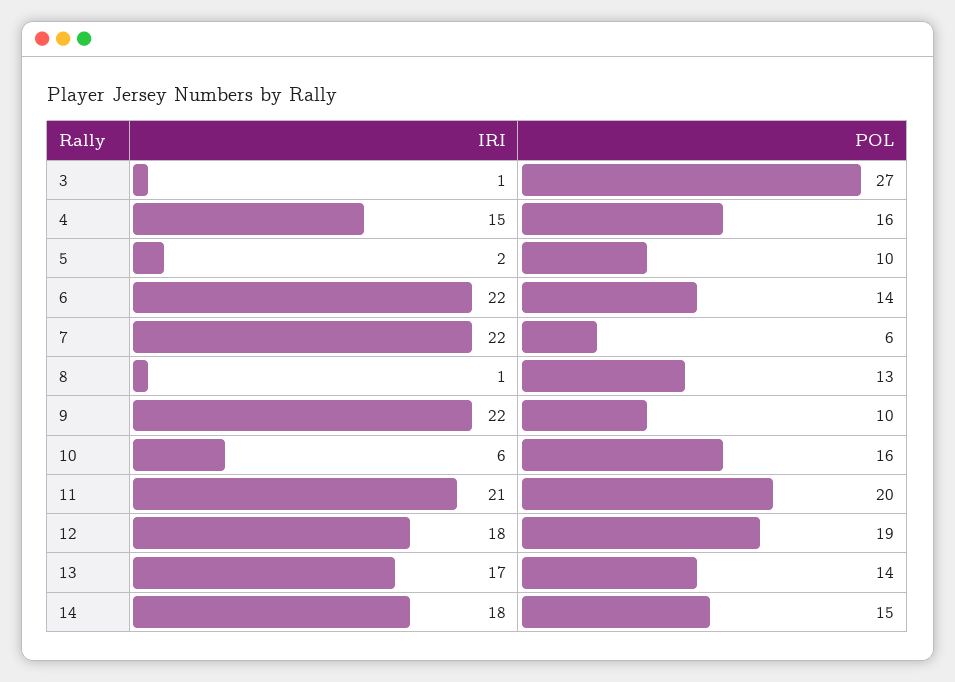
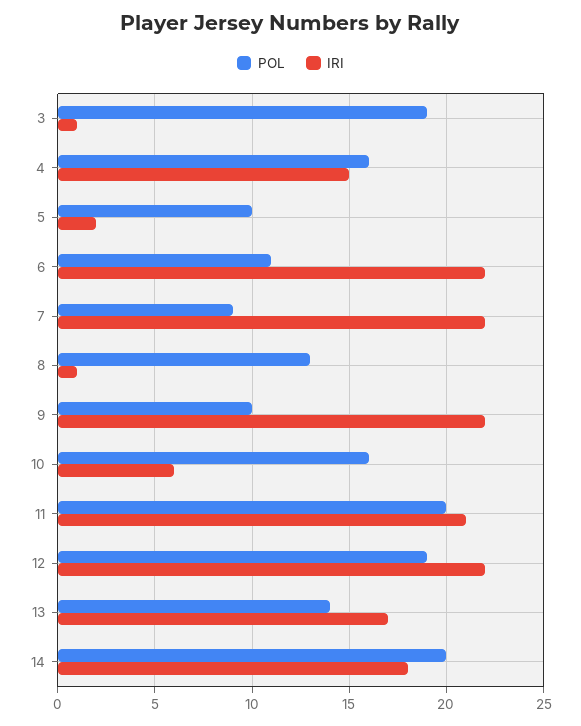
POL, 3: 27 -> 19
POL, 6: 14 -> 11
POL, 7: 6 -> 9
IRI, 12: 18 -> 22
POL, 14: 15 -> 20

